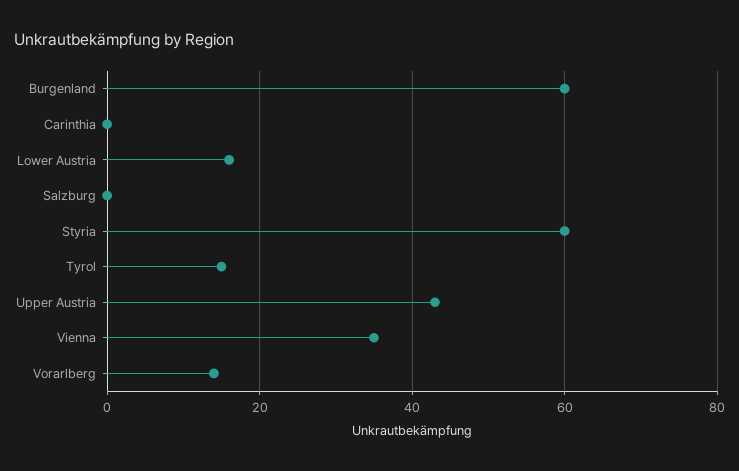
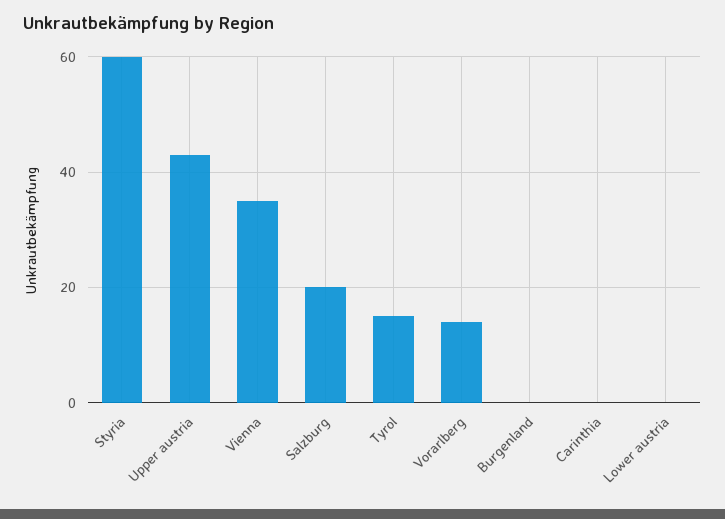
Burgenland: 60 -> 0
Lower Austria: 15 -> 0
Salzburg: 0 -> 20

